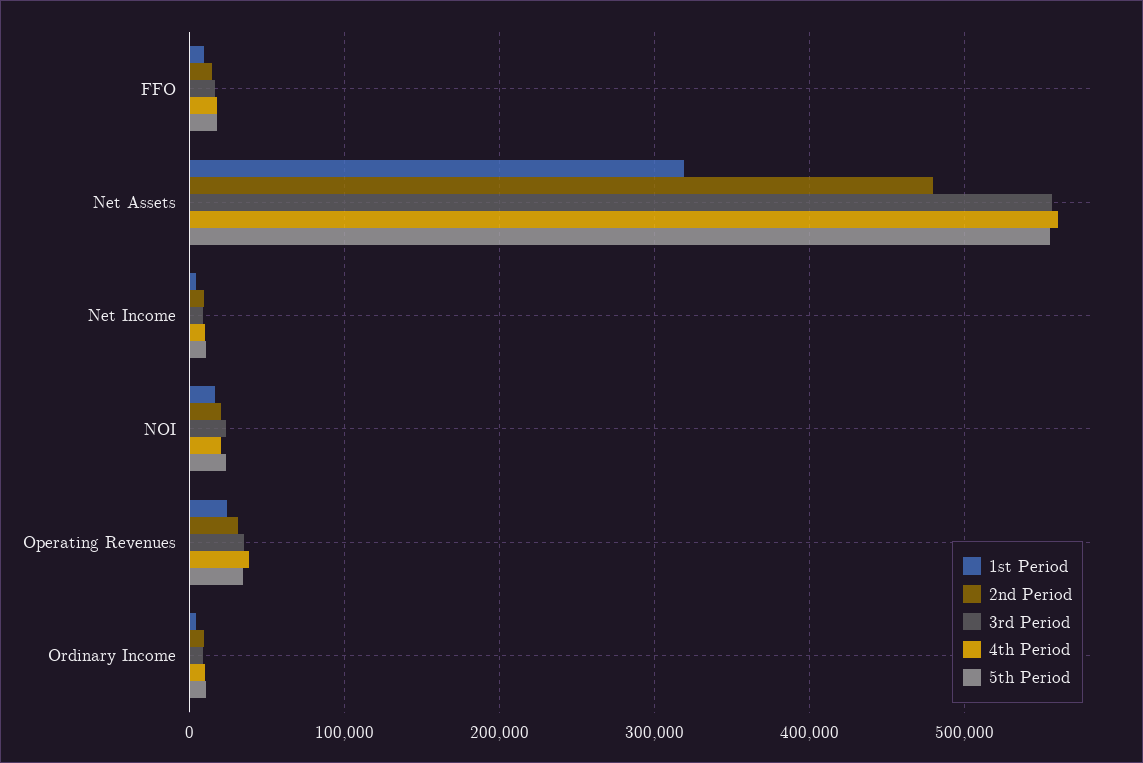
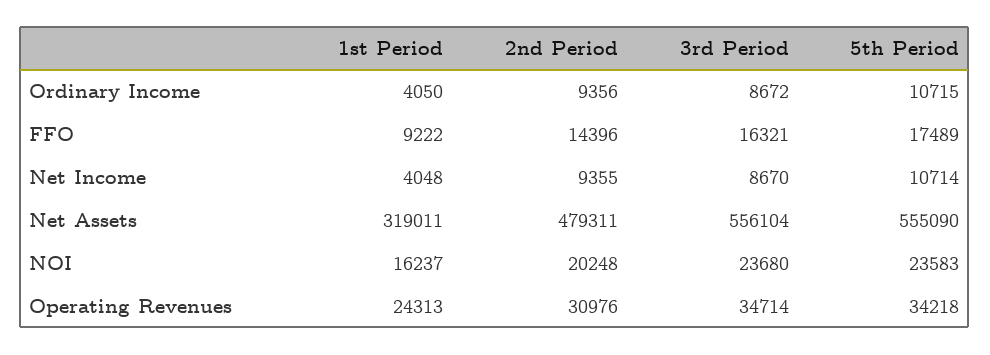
4th Period, FFO: 20000 -> none
4th Period, Net Assets: 560000 -> none
4th Period, Net Income: 10000 -> none
4th Period, NOI: 20000 -> none
4th Period, Operating Revenues: 40000 -> none
4th Period, Ordinary Income: 10000 -> none

